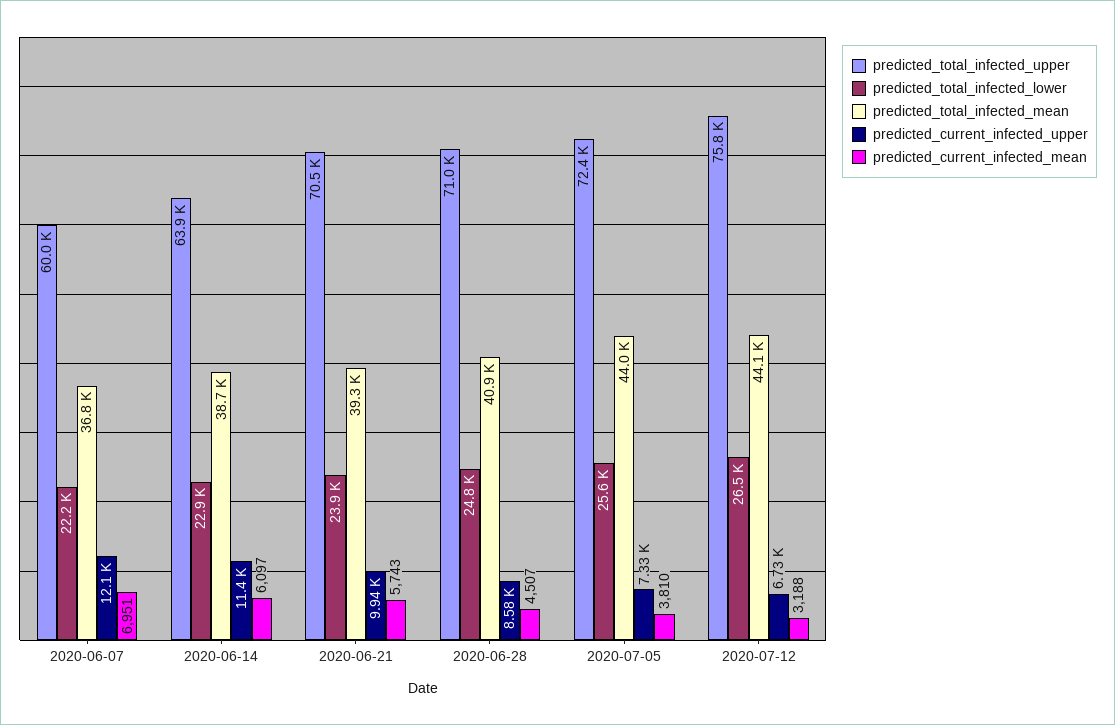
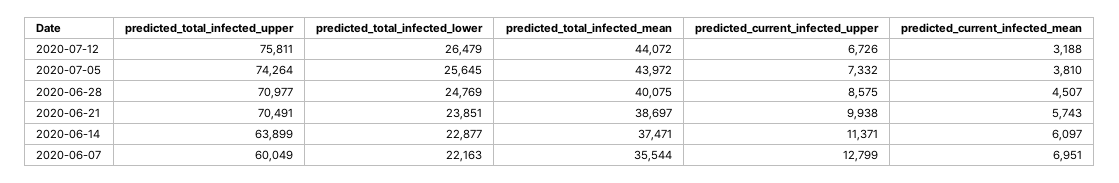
predicted_total_infected_mean, 2020-06-07: 36800 -> 35544
predicted_current_infected_upper, 2020-06-07: 12100 -> 12799
predicted_total_infected_mean, 2020-06-14: 38700 -> 37471
predicted_total_infected_mean, 2020-06-21: 39300 -> 38697
predicted_total_infected_mean, 2020-06-28: 40900 -> 40075
predicted_total_infected_upper, 2020-07-05: 72400 -> 74264

